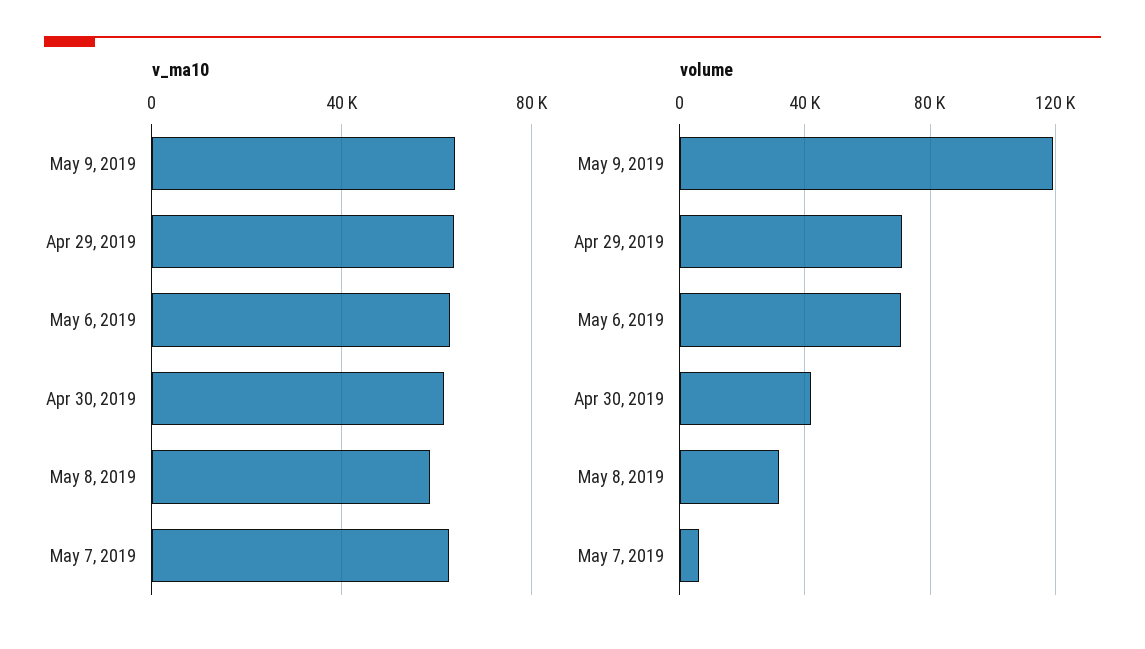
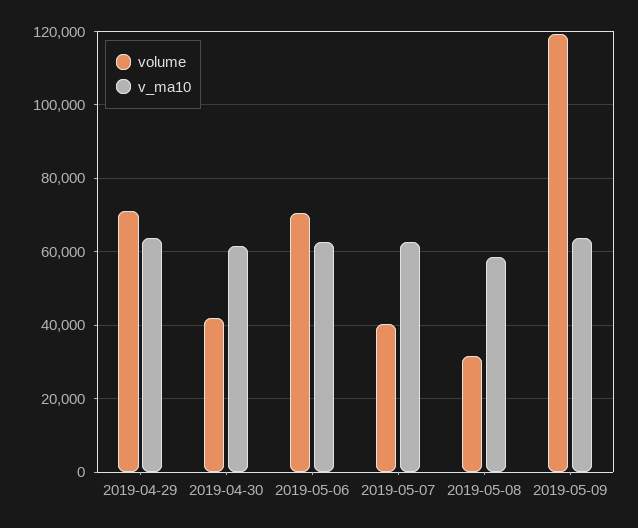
volume, May 7, 2019: 5000 -> 40000

